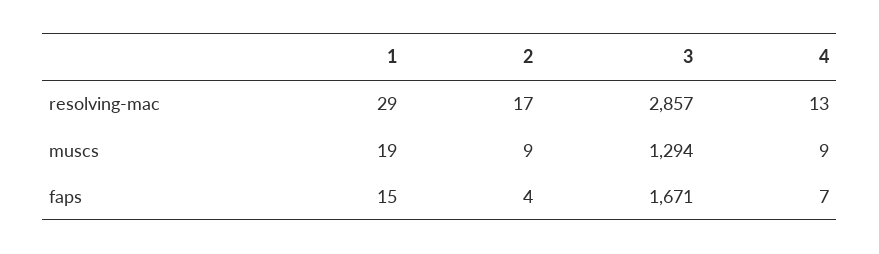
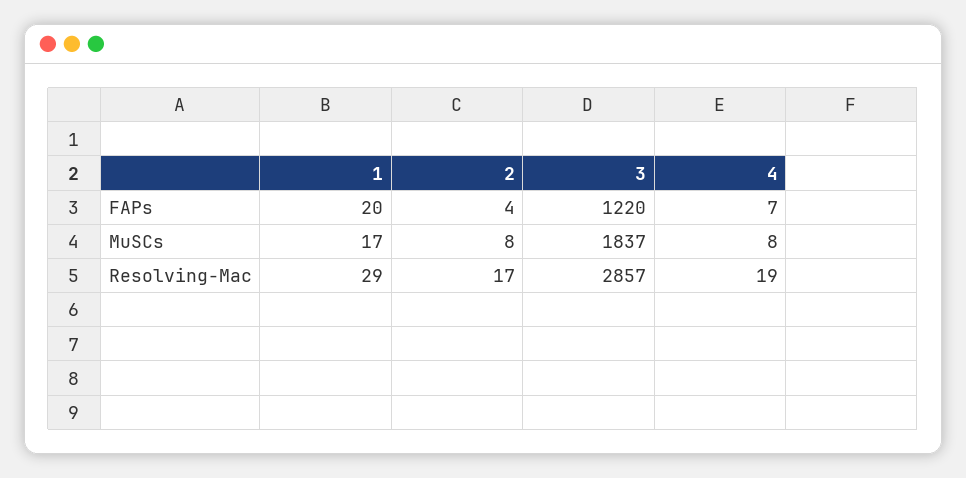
4, resolving-mac: 13 -> 19
1, muscs: 19 -> 17
2, muscs: 9 -> 8
3, muscs: 1294 -> 1837
4, muscs: 9 -> 8
1, faps: 15 -> 20
3, faps: 1671 -> 1220

